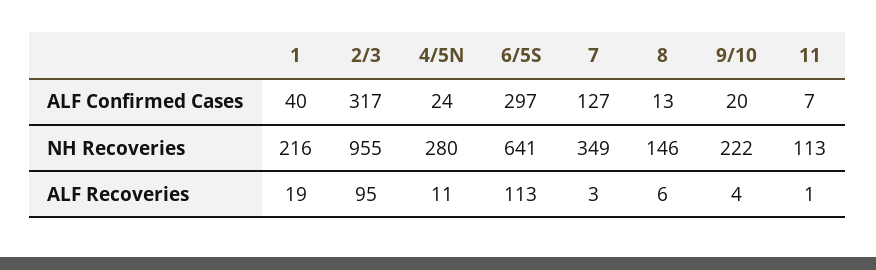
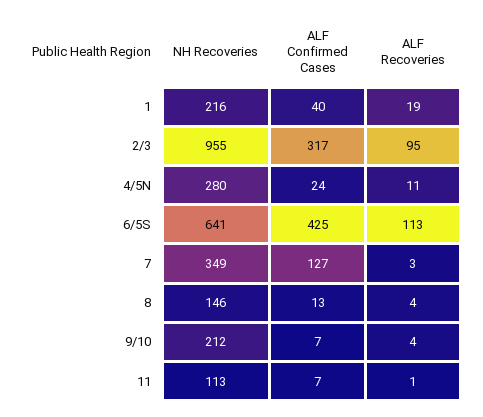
6/5S, ALF Confirmed Cases: 297 -> 425
9/10, ALF Confirmed Cases: 20 -> 7
9/10, NH Recoveries: 222 -> 212
8, ALF Recoveries: 6 -> 4

